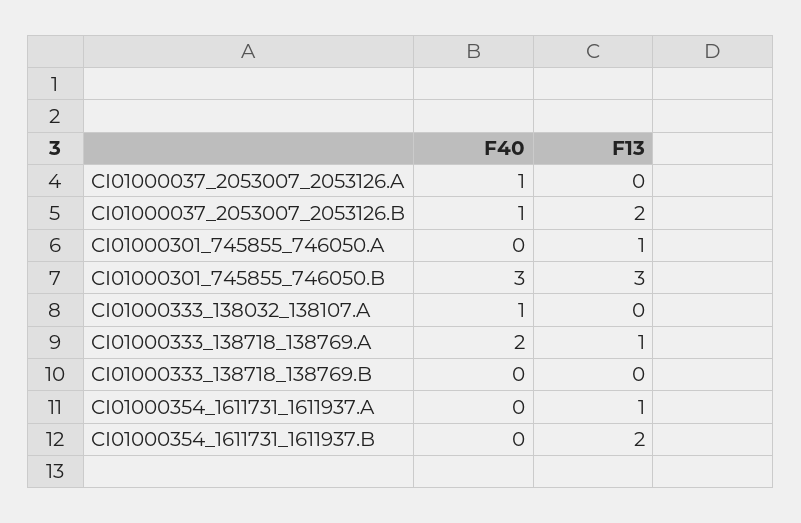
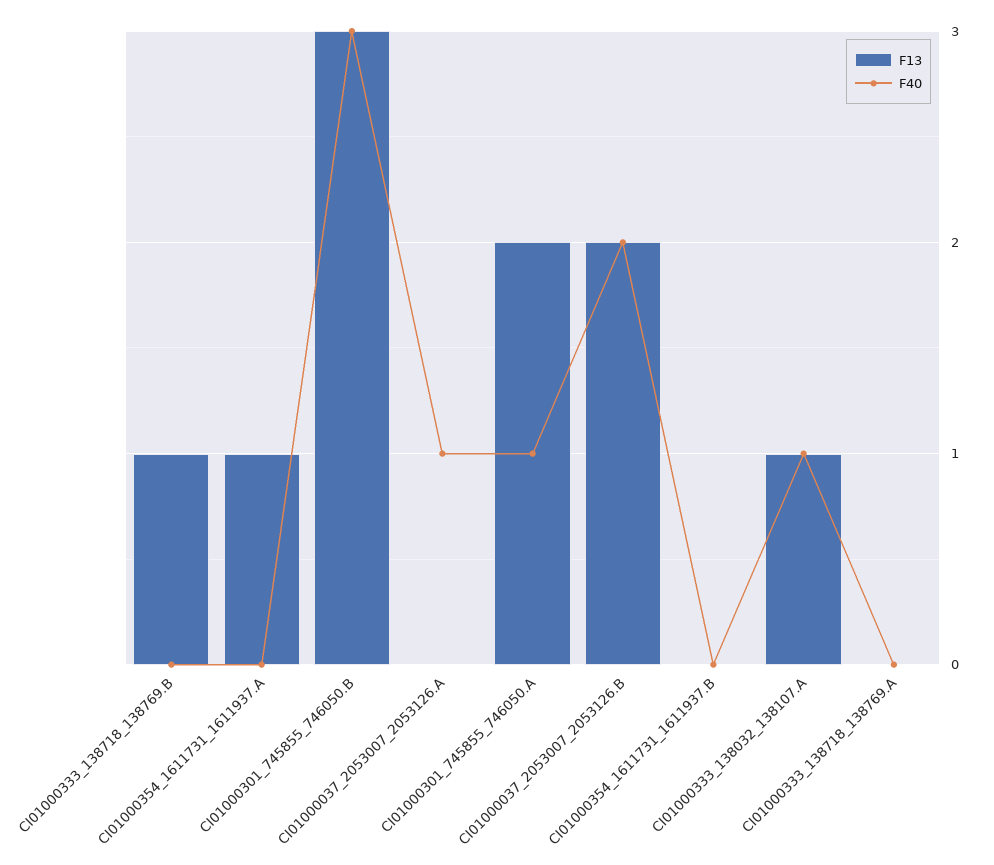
F40, CI01000037_2053007_2053126.B: 1 -> 2
F40, CI01000301_745855_746050.A: 0 -> 1
F13, CI01000301_745855_746050.A: 1 -> 2
F13, CI01000333_138032_138107.A: 0 -> 1
F40, CI01000333_138718_138769.A: 2 -> 0
F13, CI01000333_138718_138769.A: 1 -> 0
F13, CI01000333_138718_138769.B: 0 -> 1
F13, CI01000354_1611731_1611937.B: 2 -> 0

